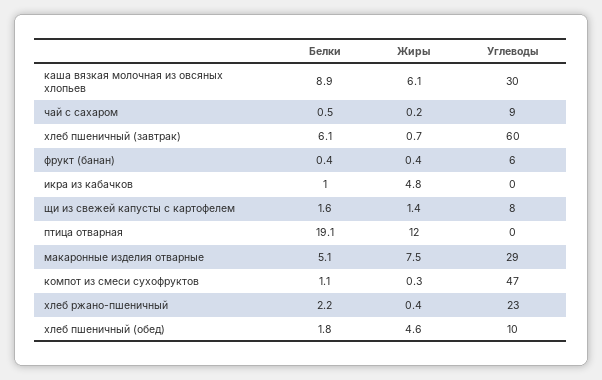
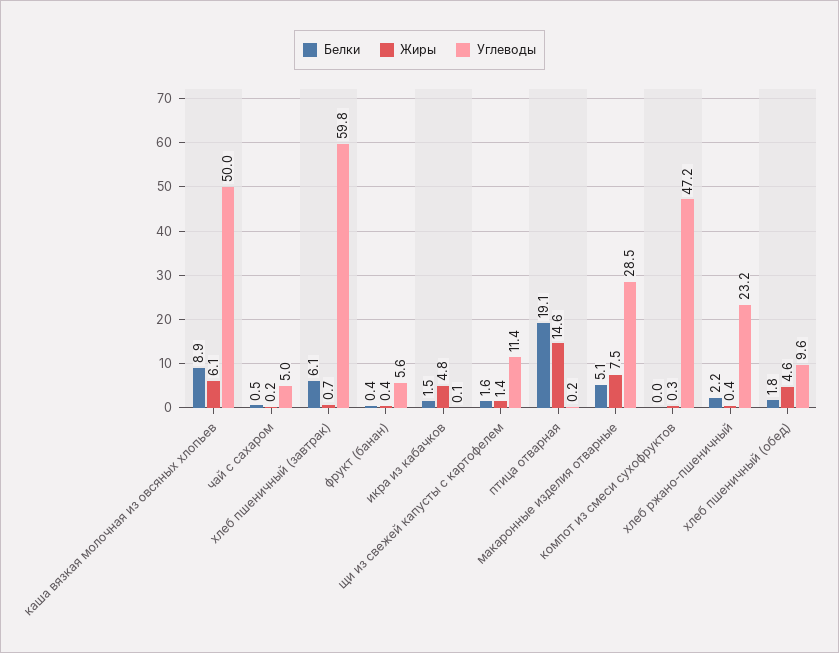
Углеводы, каша вязкая молочная из овсяных хлопьев: 30 -> 50
Углеводы, чай с сахаром: 9 -> 5
Белки, икра из кабачков: 1 -> 1.5
Углеводы, щи из свежей капусты с картофелем: 8 -> 11.4
Жиры, птица отварная: 12 -> 14.6
Белки, компот из смеси сухофруктов: 1.1 -> 0

